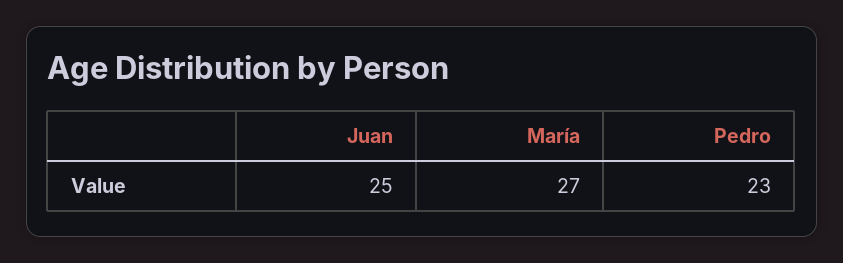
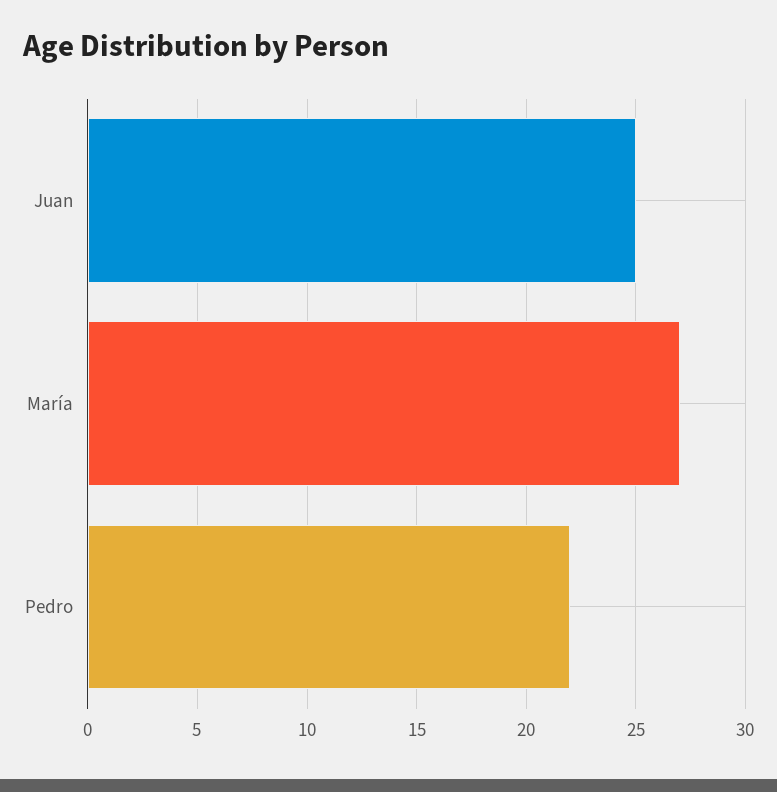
Pedro: 23 -> 22

